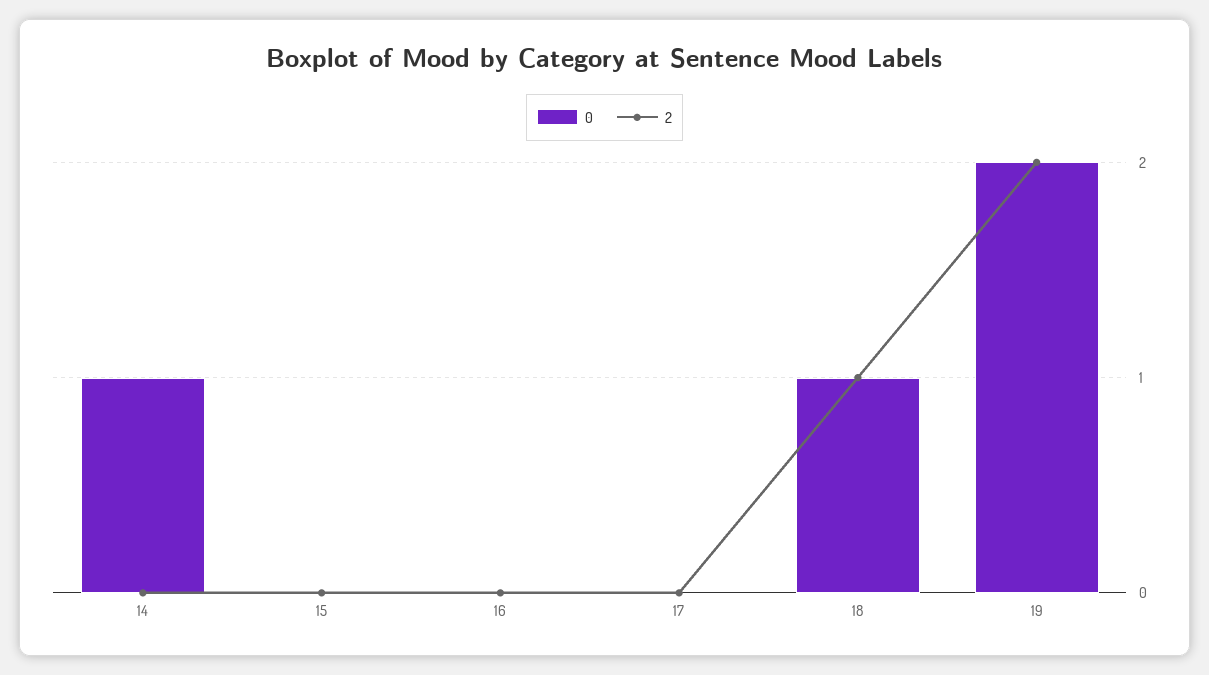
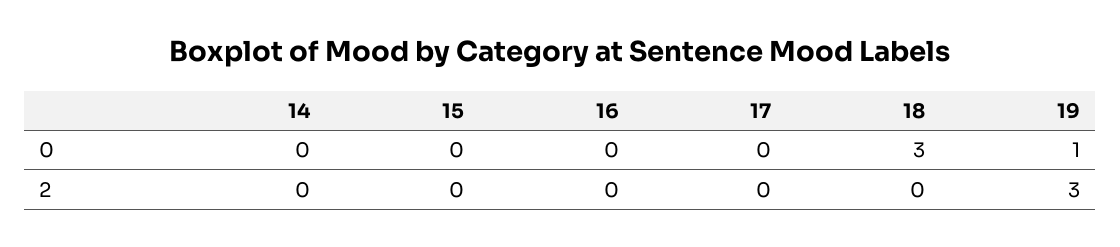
0, 14: 1 -> 0
0, 18: 1 -> 3
2, 18: 1 -> 0
0, 19: 2 -> 1
2, 19: 2 -> 3

